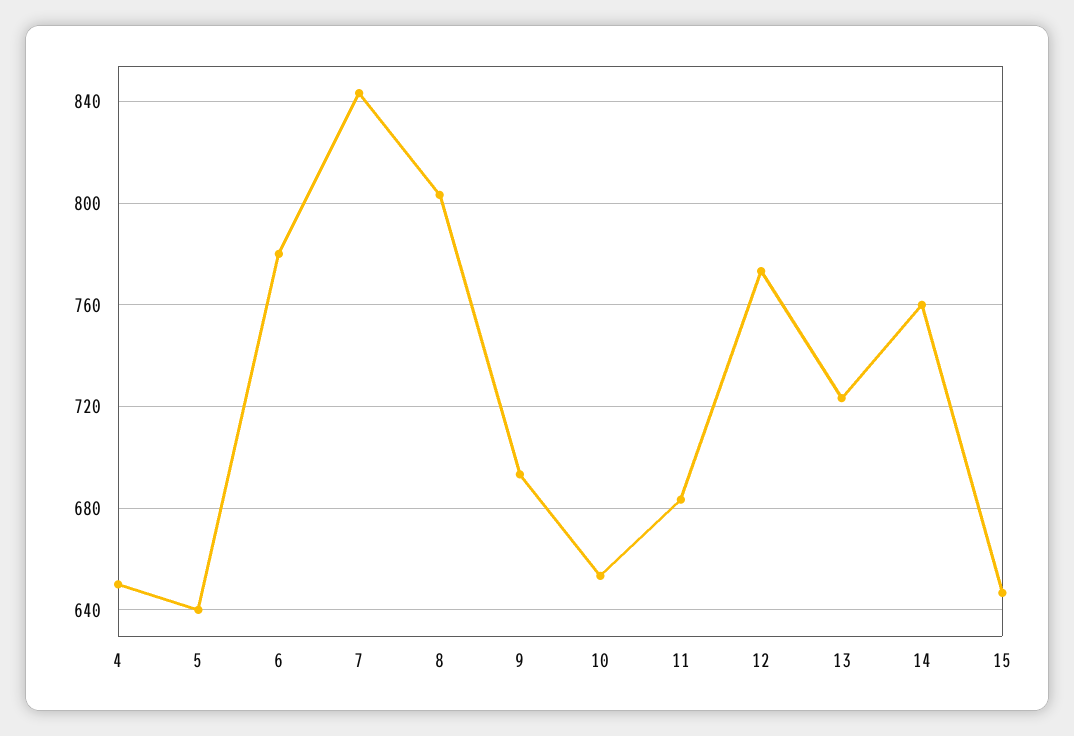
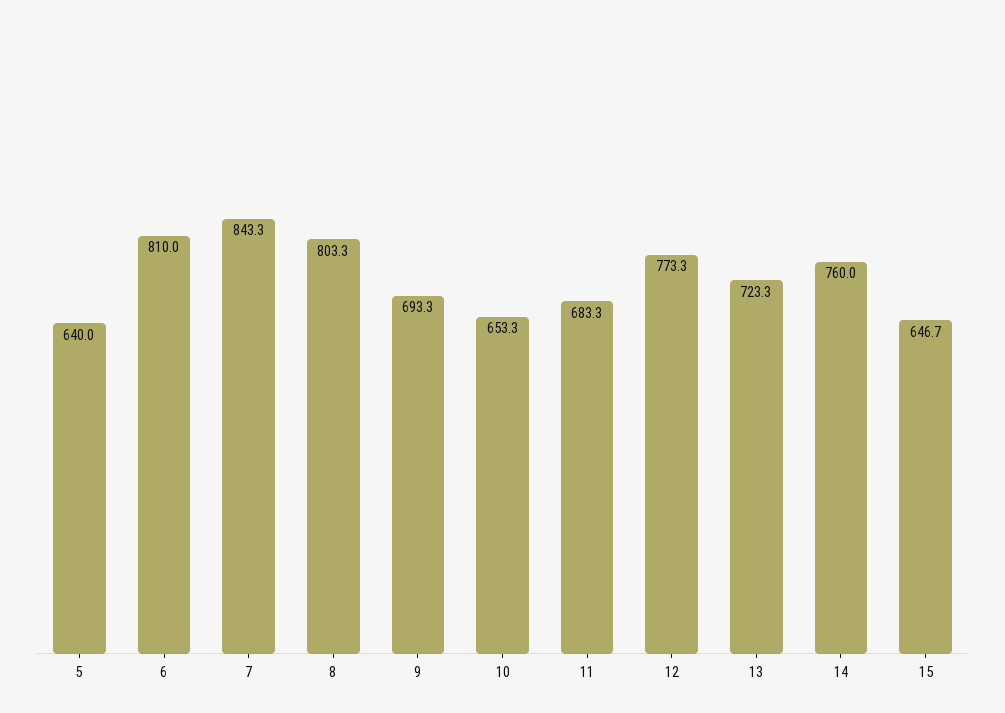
4: 650 -> none
6: 780 -> 810

